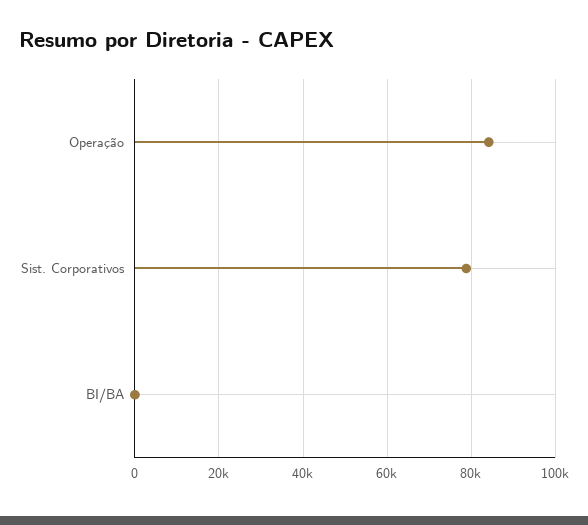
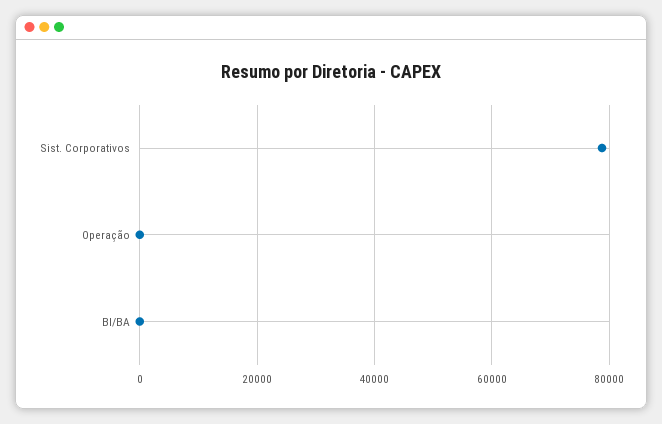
Operação: 84000 -> 0

